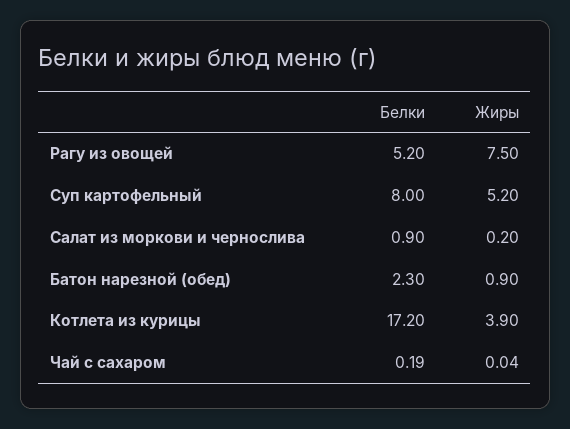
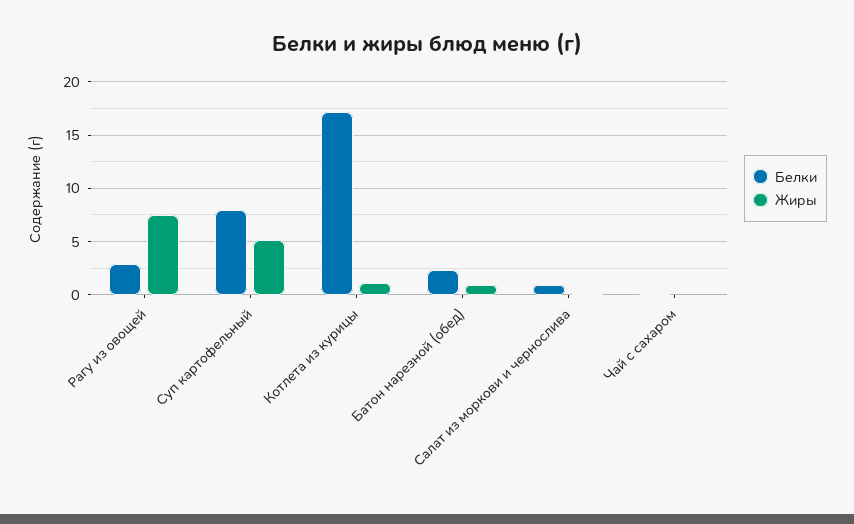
Белки, Рагу из овощей: 5.2 -> 3
Жиры, Котлета из курицы: 3.9 -> 1

